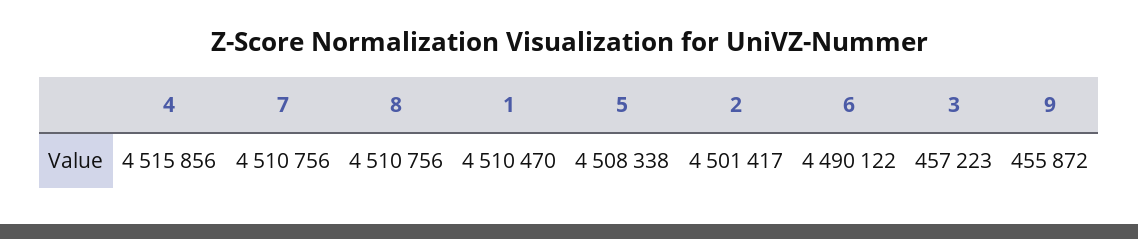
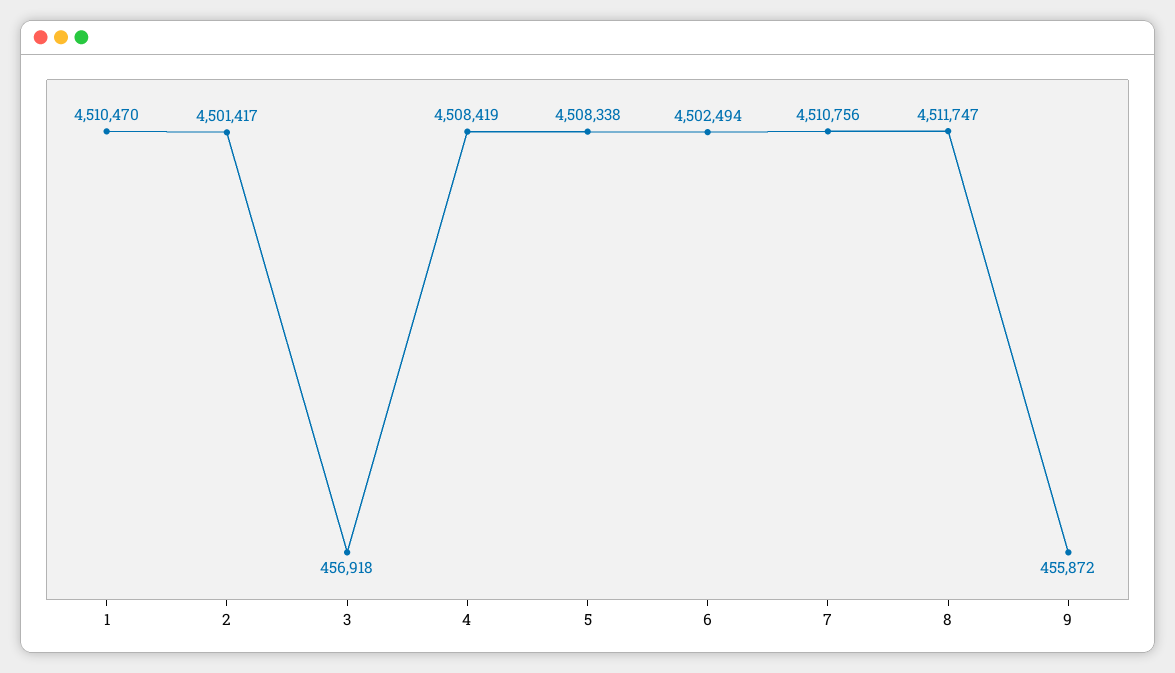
4: 4515856 -> 4508419
8: 4510756 -> 4511747
6: 4490122 -> 4502494
3: 457223 -> 456918

